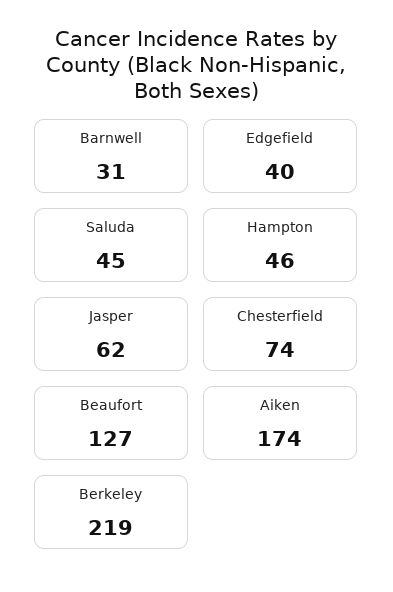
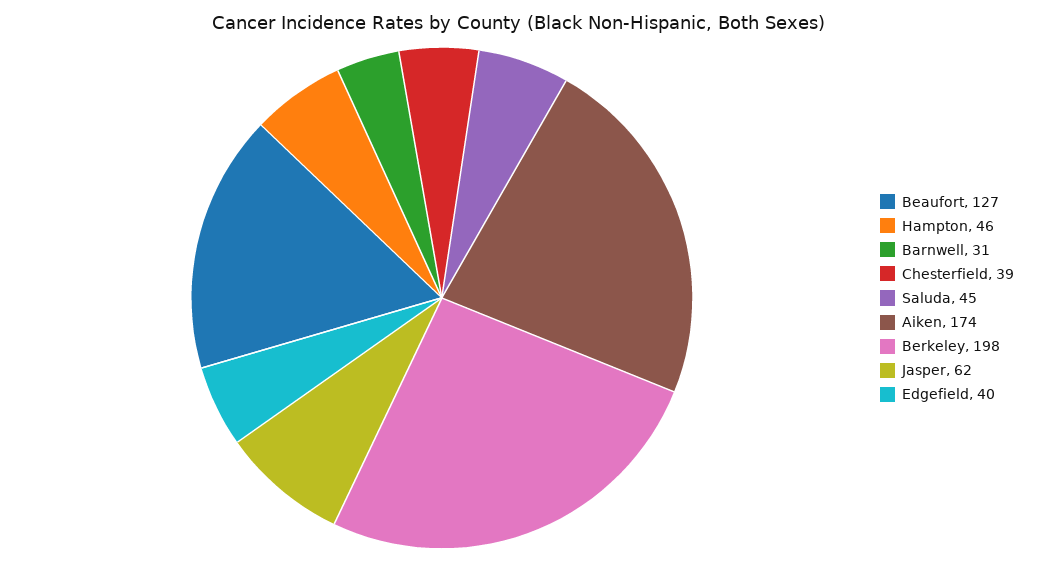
Chesterfield: 74 -> 39
Berkeley: 219 -> 198

